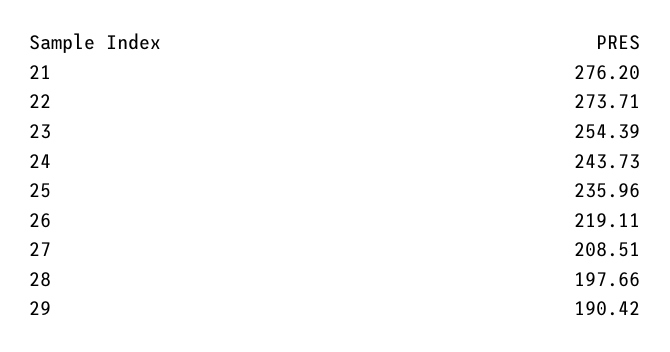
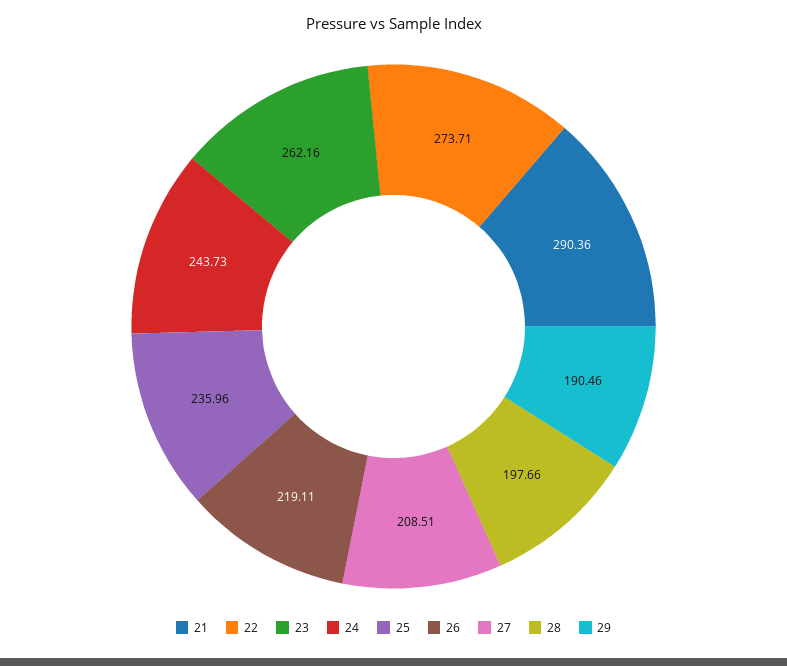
21: 276.2 -> 290.36
23: 254.39 -> 262.16
29: 190.42 -> 190.46

